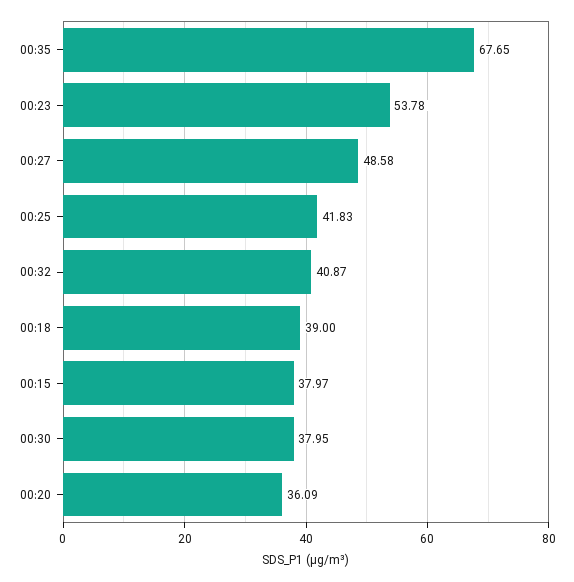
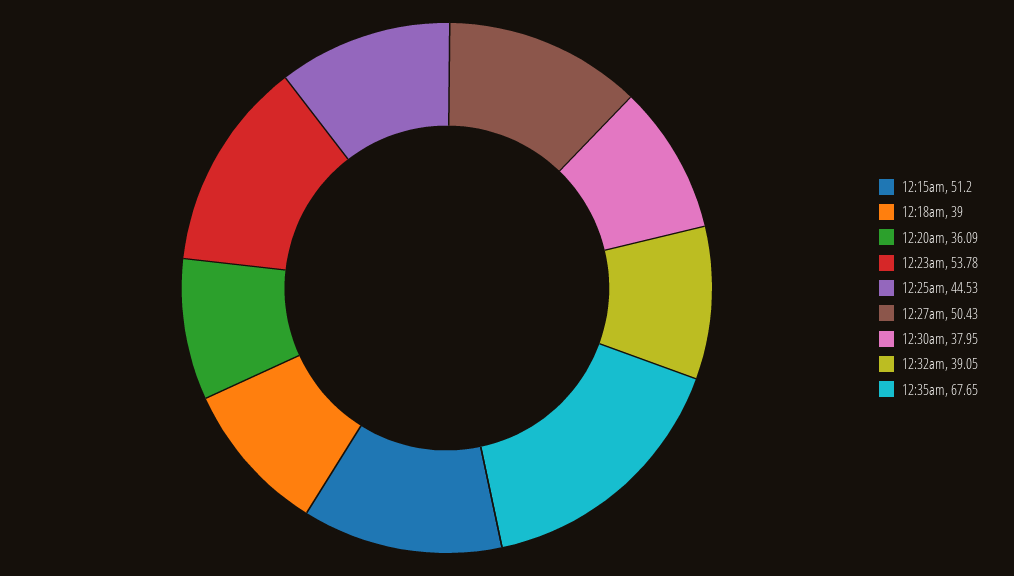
00:27: 48.58 -> 50.43
00:25: 41.83 -> 44.53
00:32: 40.87 -> 39.05
00:15: 37.97 -> 51.2

